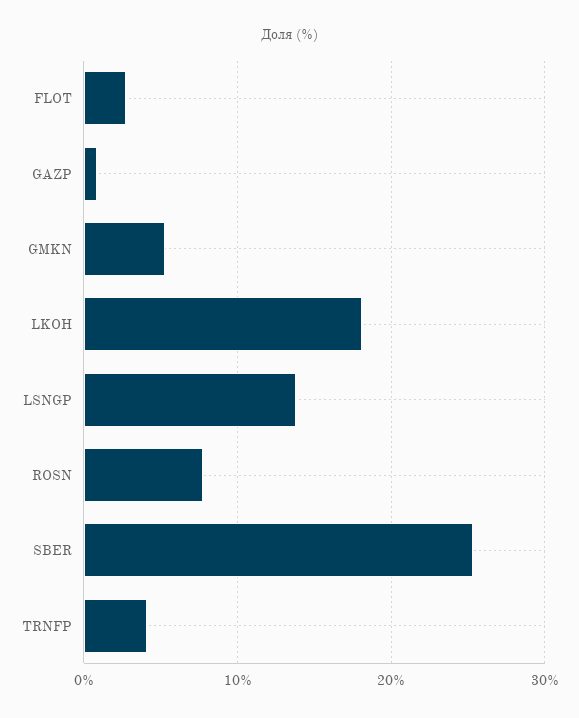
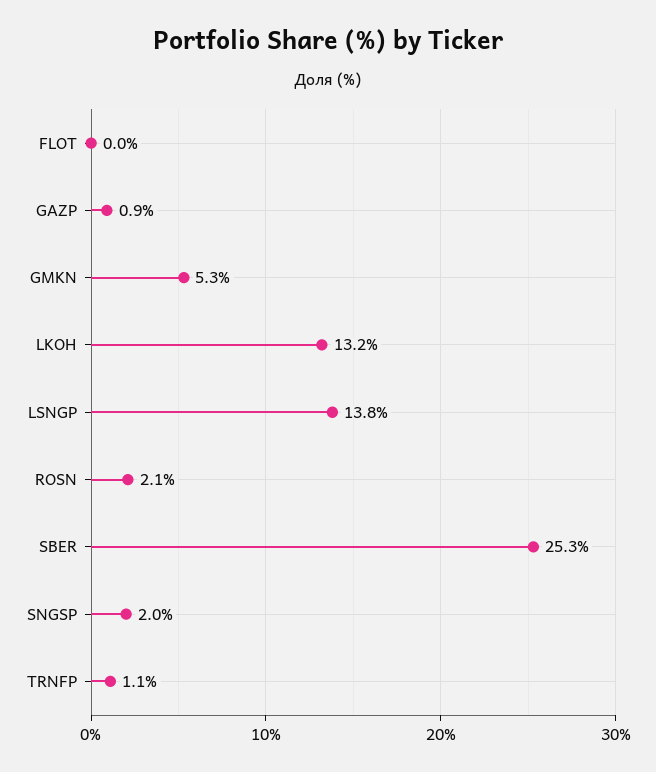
FLOT: 3 -> 0
LKOH: 18 -> 13.2
ROSN: 8 -> 2.1
TRNFP: 4 -> 1.1
SNGSP: none -> 2

